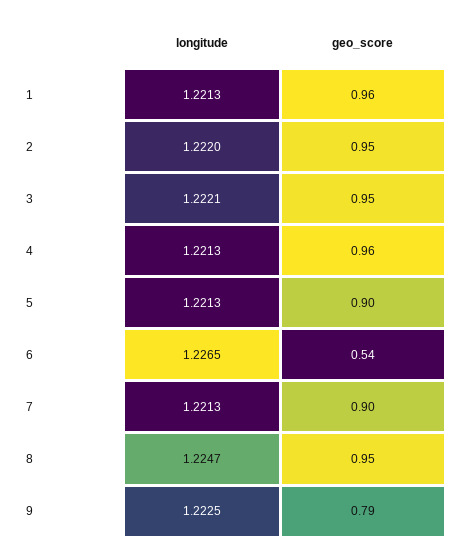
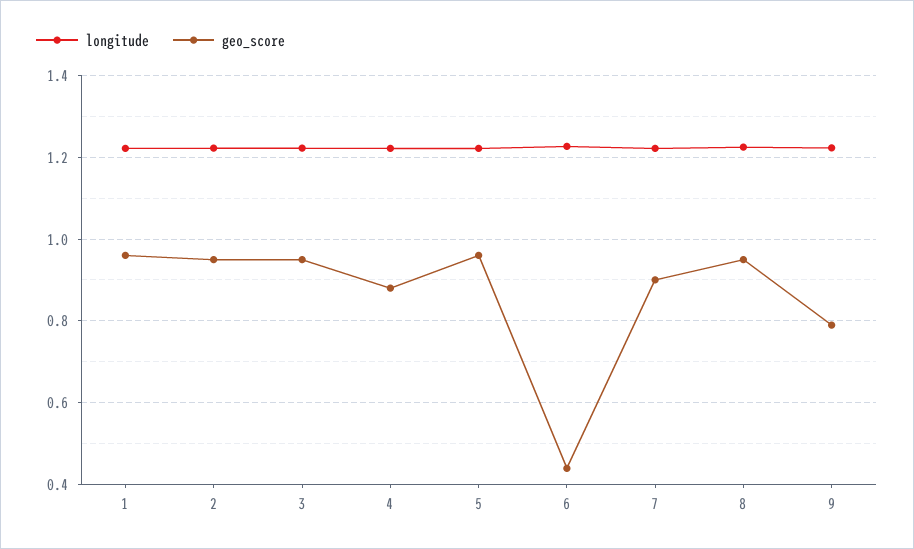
geo_score, 4: 0.96 -> 0.88
geo_score, 5: 0.9 -> 0.96
geo_score, 6: 0.54 -> 0.44

